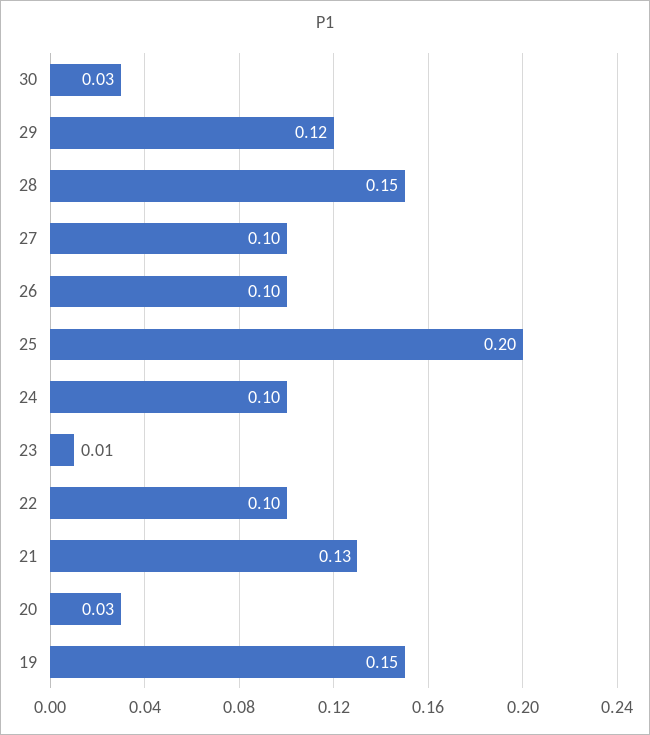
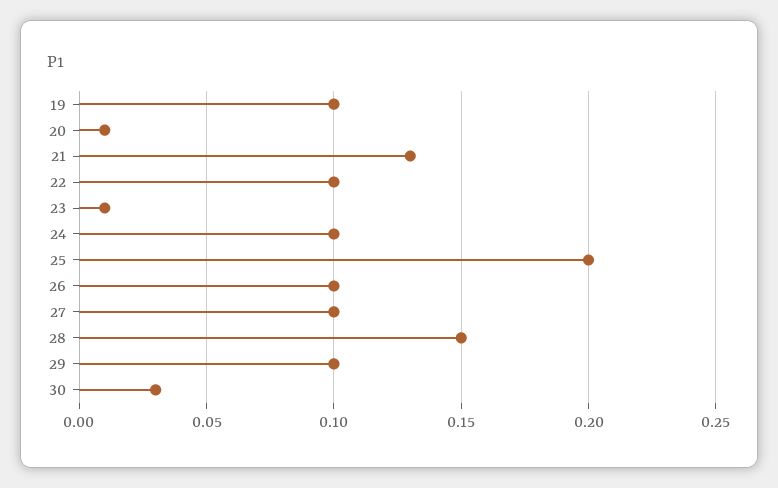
29: 0.12 -> 0.1
20: 0.03 -> 0.01
19: 0.15 -> 0.1

